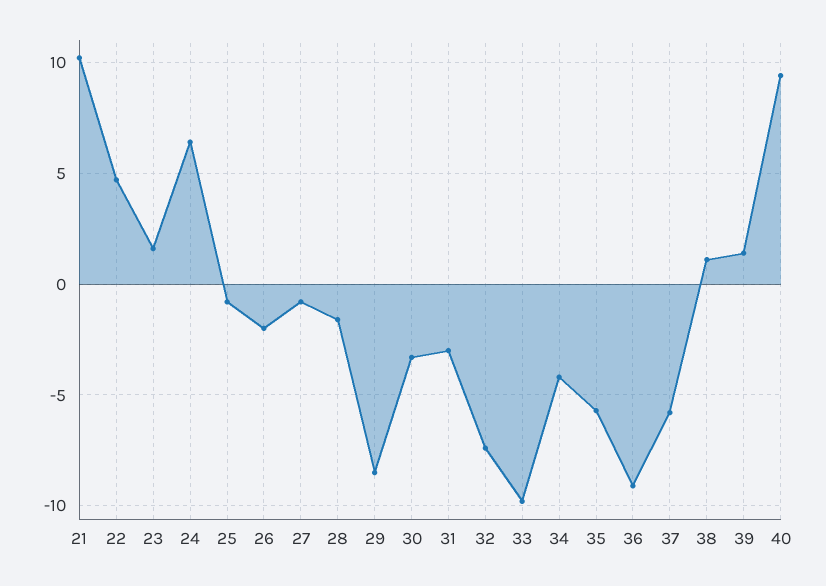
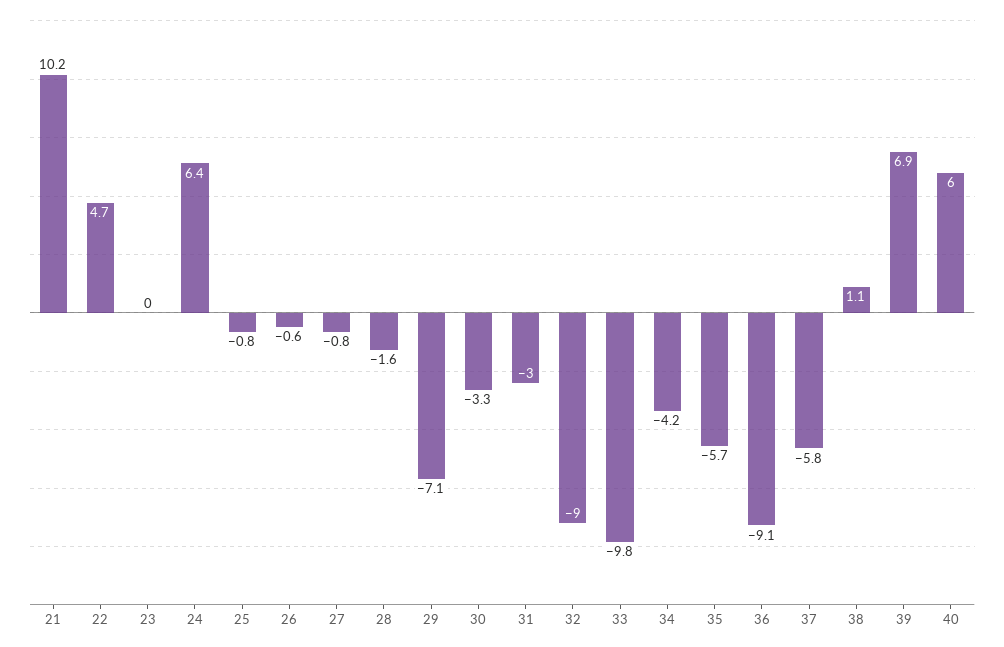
23: 1.5 -> 0
26: -2 -> -0.6
29: -8.5 -> -7.1
32: -7.5 -> -9
39: 1.5 -> 6.9
40: 9.5 -> 6

